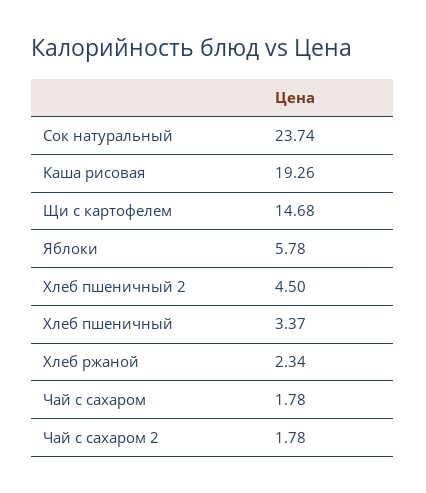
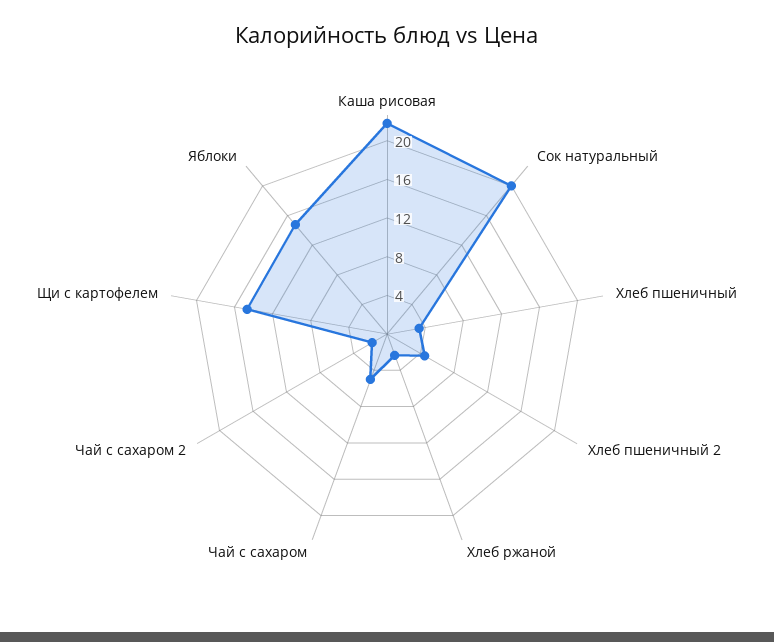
Сок натуральный: 23.74 -> 20
Каша рисовая: 19.26 -> 22
Яблоки: 5.78 -> 15
Чай с сахаром: 1.78 -> 5

